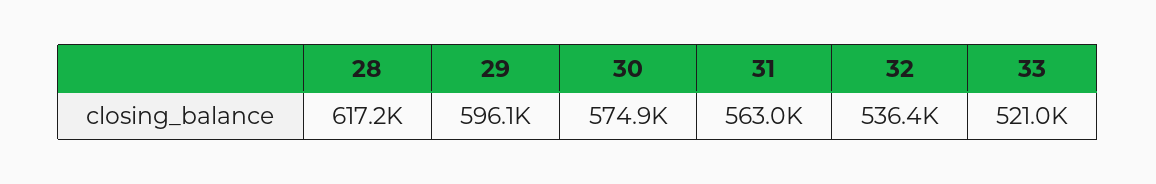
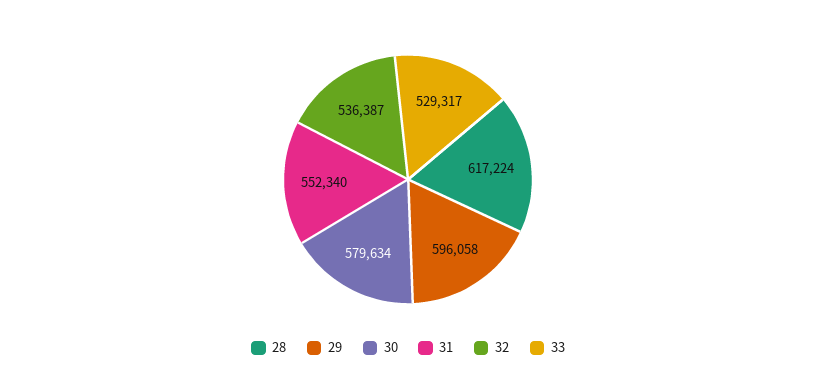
30: 574900 -> 579634
31: 563000 -> 552340
33: 521000 -> 529317

